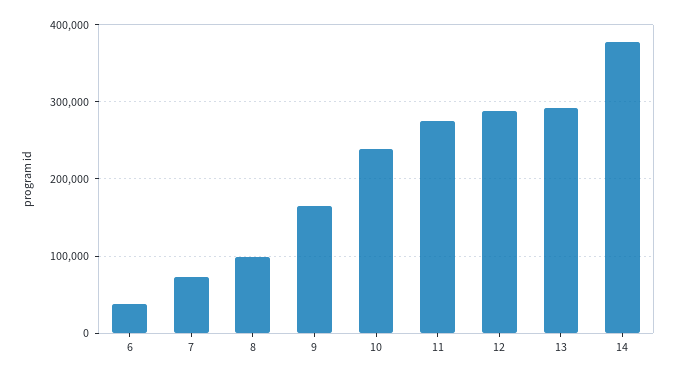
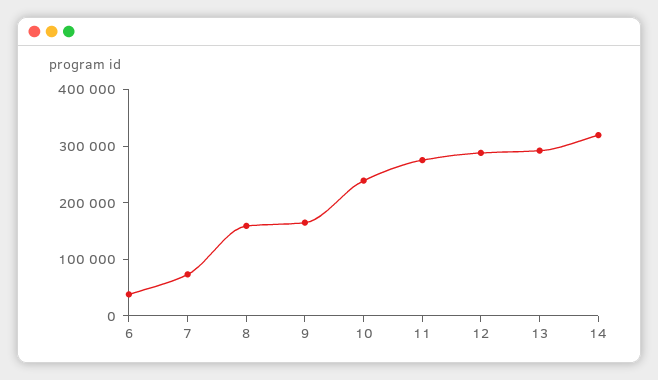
8: 100000 -> 160000
14: 380000 -> 320000

